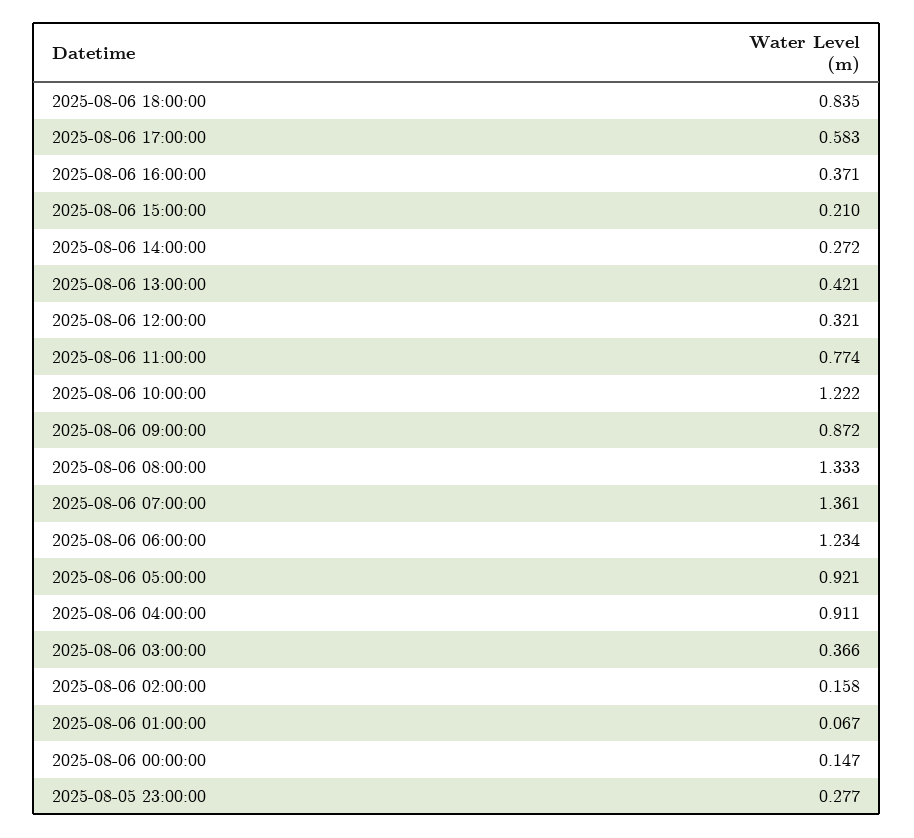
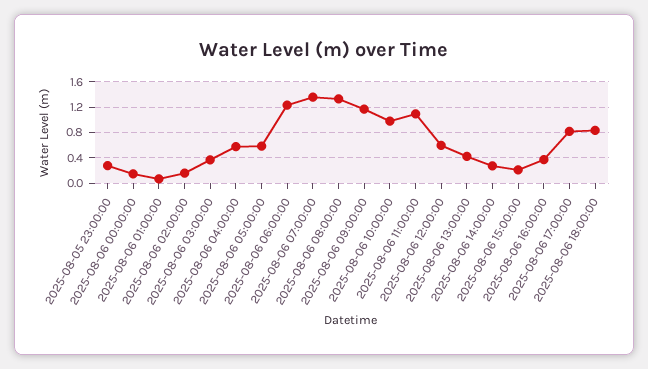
2025-08-06 17:00:00: 0.583 -> 0.8
2025-08-06 12:00:00: 0.321 -> 0.6
2025-08-06 11:00:00: 0.774 -> 1.1
2025-08-06 10:00:00: 1.222 -> 1
2025-08-06 09:00:00: 0.872 -> 1.2
2025-08-06 05:00:00: 0.921 -> 0.6
2025-08-06 04:00:00: 0.911 -> 0.6

